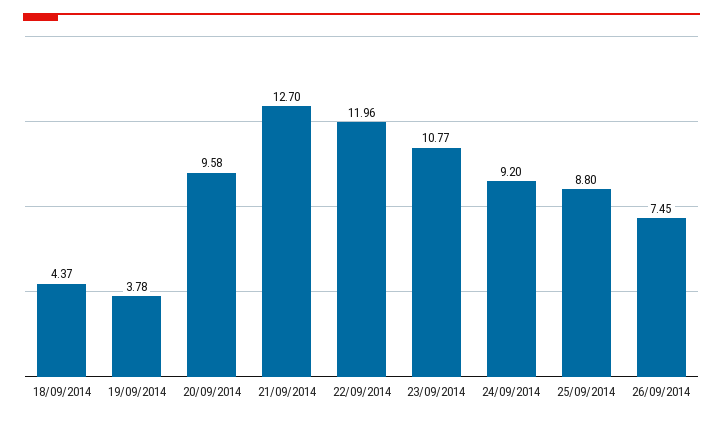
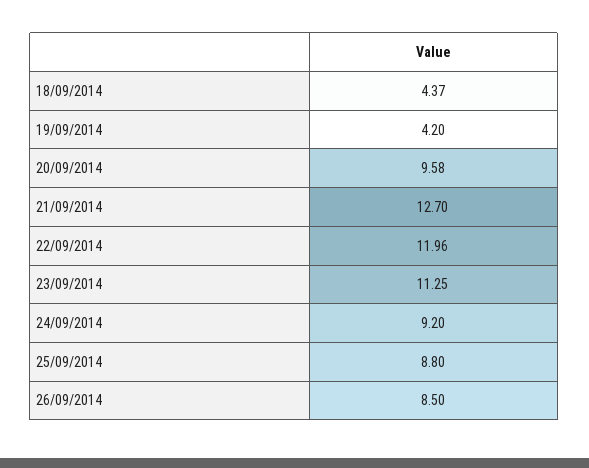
19/09/2014: 3.78 -> 4.2
23/09/2014: 10.77 -> 11.25
26/09/2014: 7.45 -> 8.5

